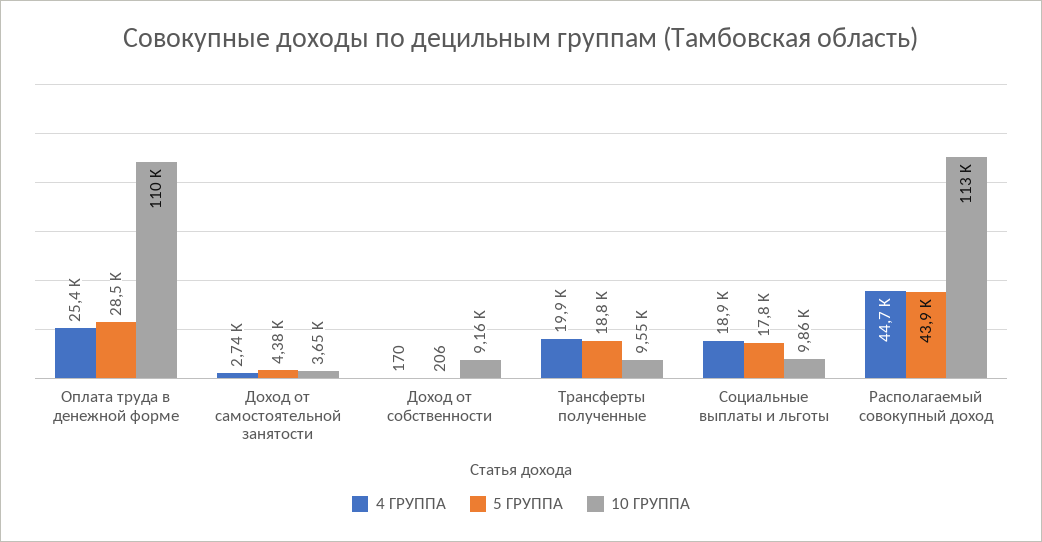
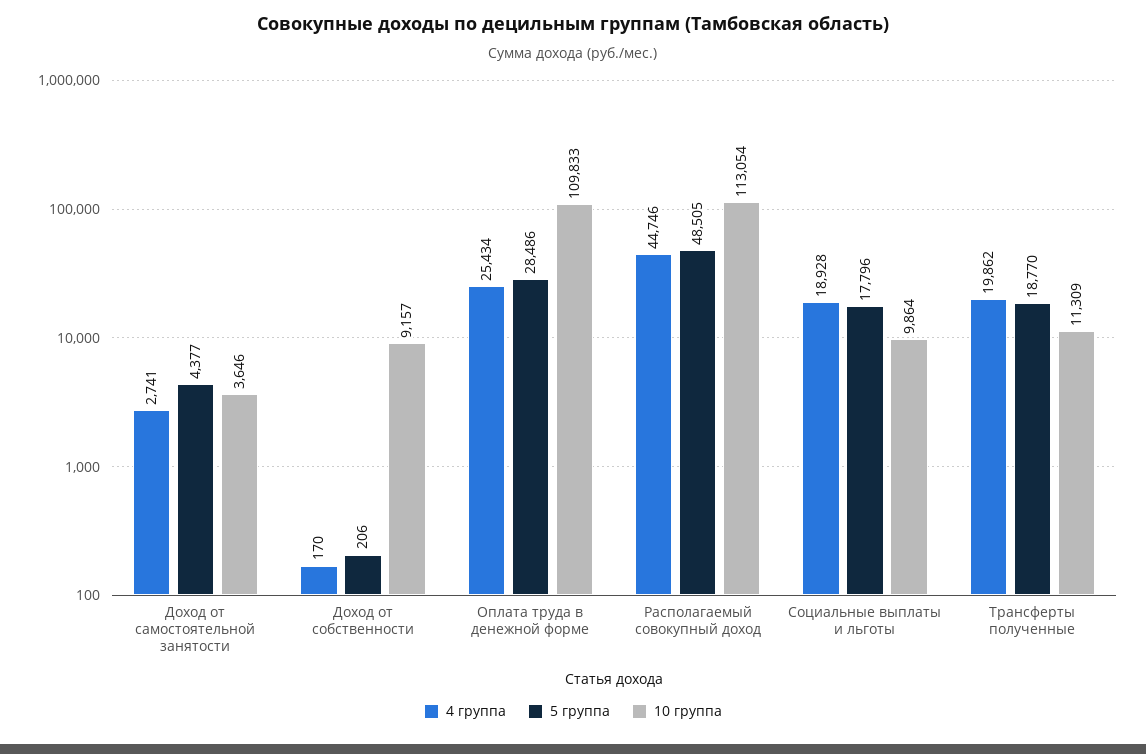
10 ГРУППА, Трансферты полученные: 9550 -> 11309
5 ГРУППА, Располагаемый совокупный доход: 43900 -> 48505

